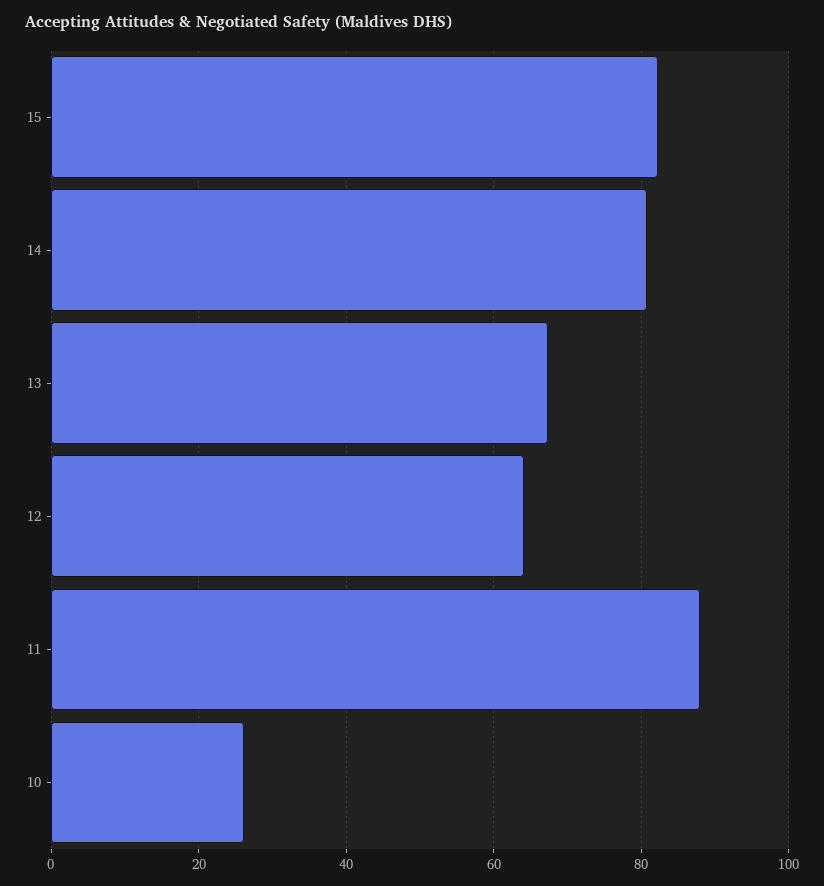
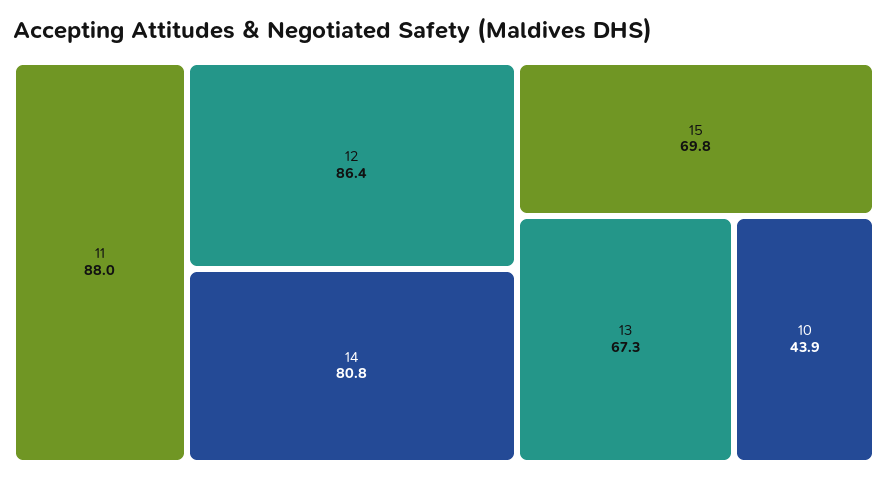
15: 82 -> 69.8
12: 64 -> 86.4
10: 26 -> 43.9

